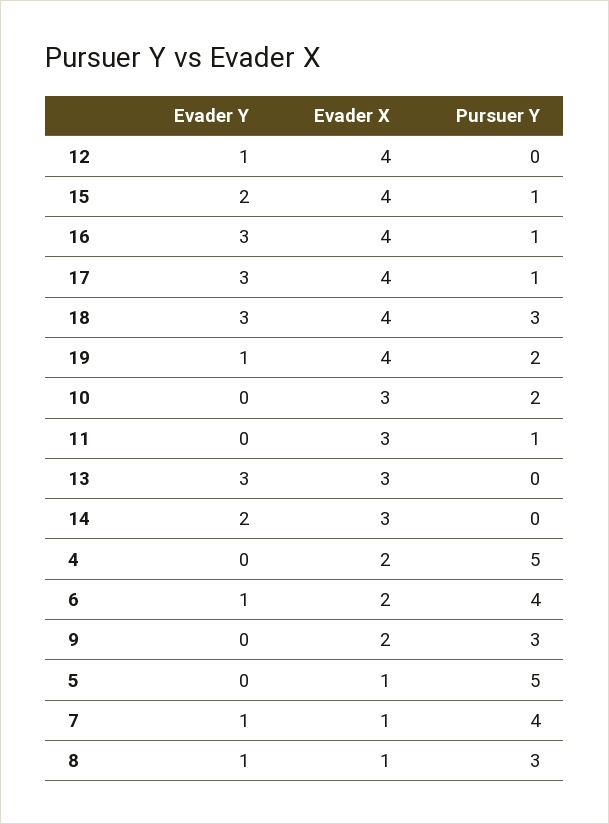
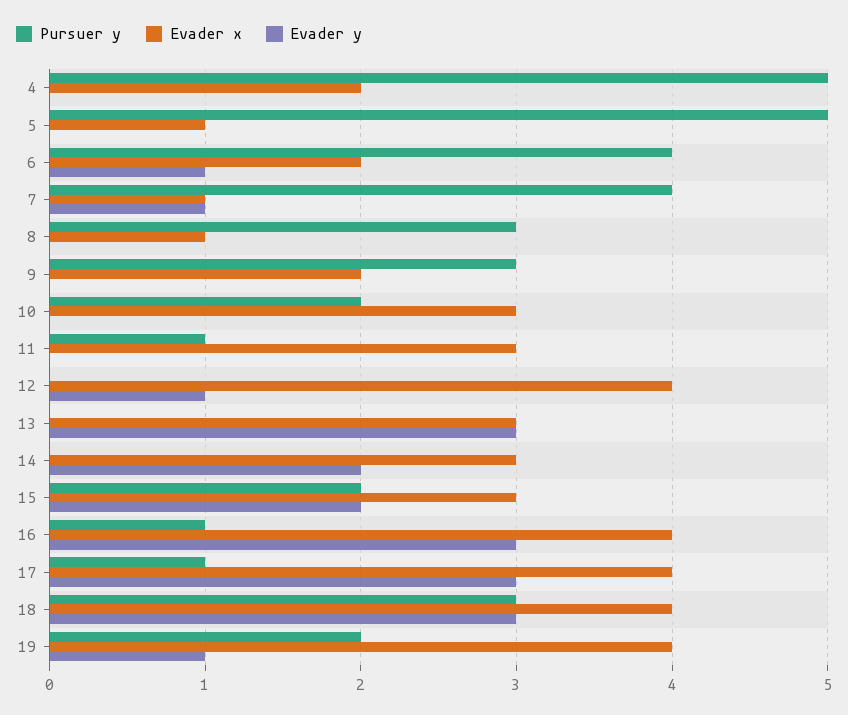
Evader X, 15: 4 -> 3
Pursuer Y, 15: 1 -> 2
Evader Y, 8: 1 -> 0

